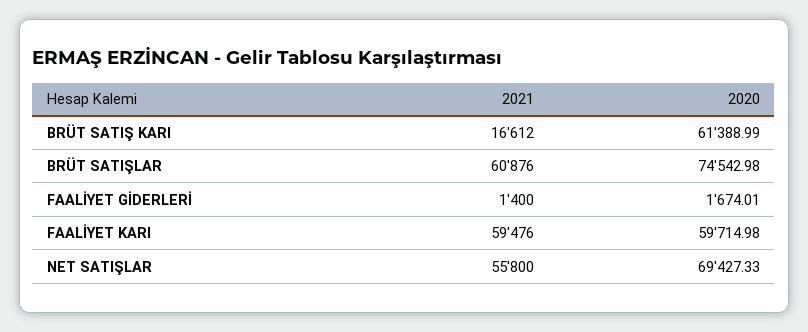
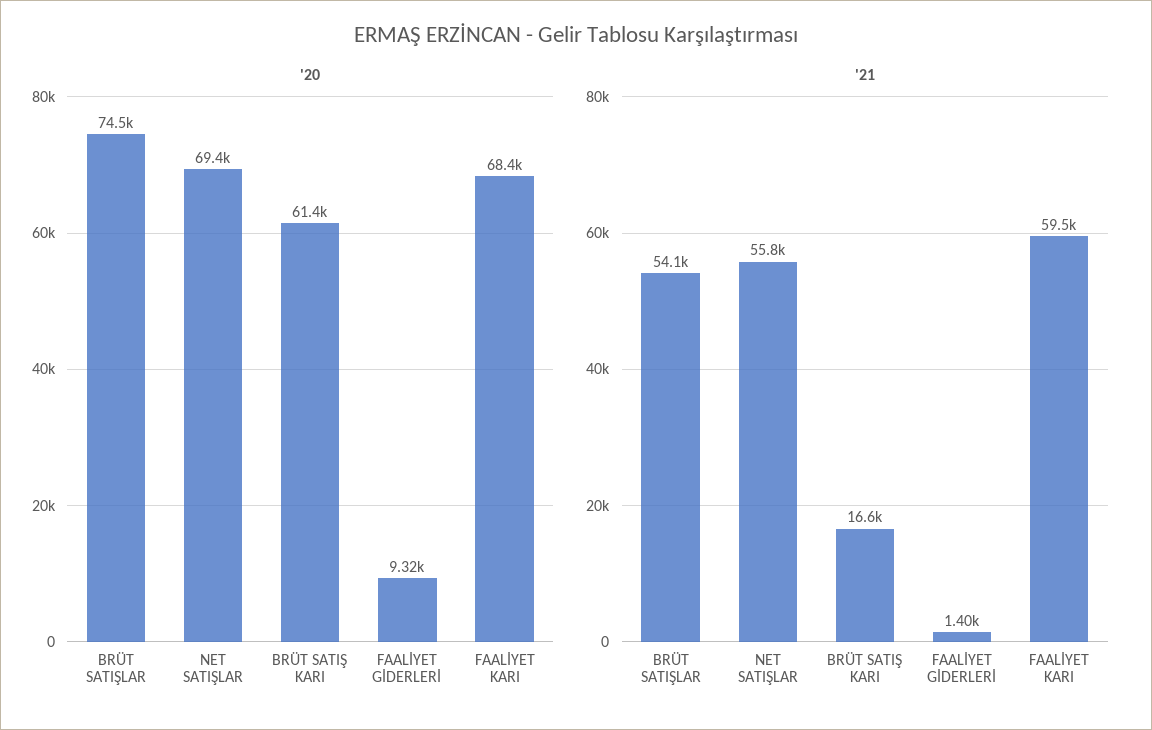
2021, BRÜT SATIŞLAR: 60876 -> 54100
2020, FAALİYET GİDERLERİ: 1674.01 -> 9320
2020, FAALİYET KARI: 59714.98 -> 68400

